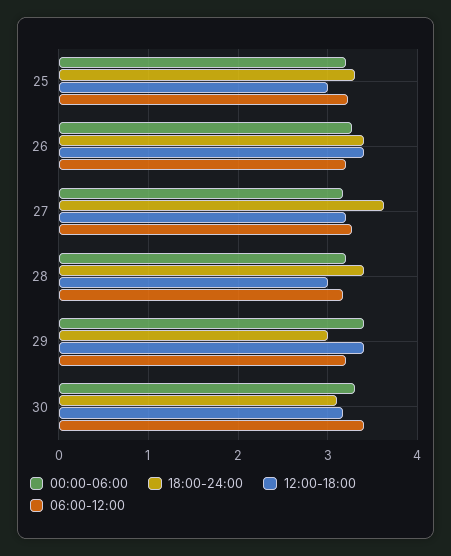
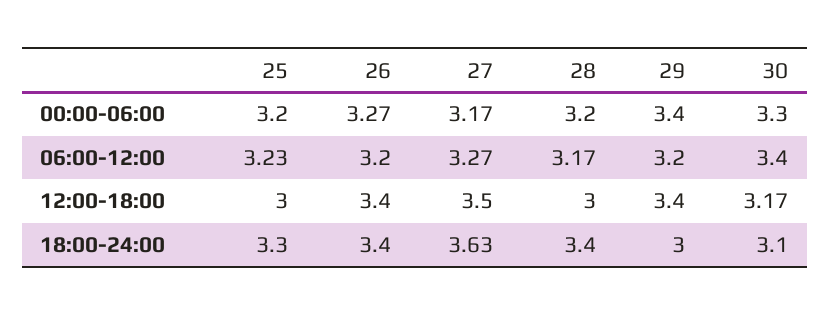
12:00-18:00, 27: 3.2 -> 3.5

